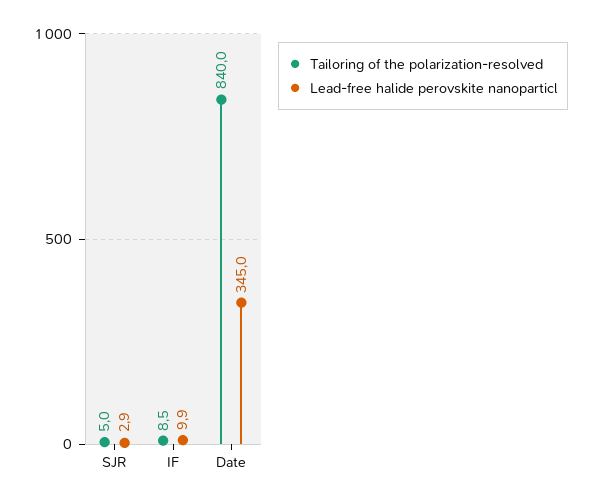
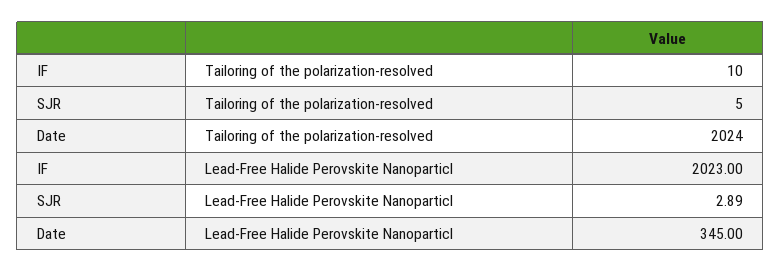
Tailoring of the polarization-resolved, IF: 8.5 -> 10
Lead-free halide perovskite nanoparticl, IF: 9.9 -> 2023
Tailoring of the polarization-resolved, Date: 840 -> 2024

